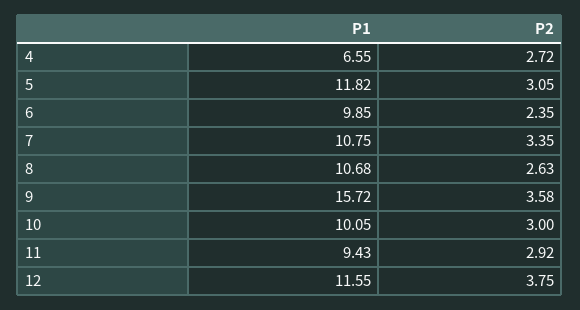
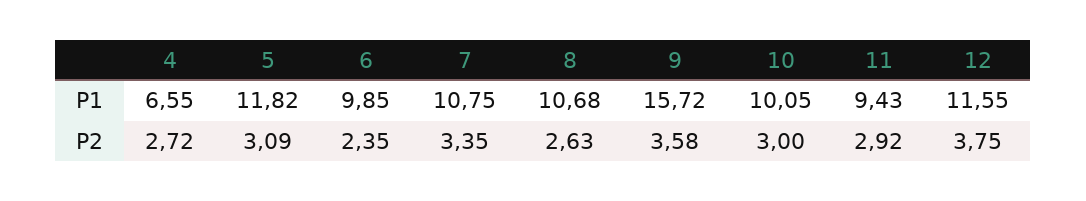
P2, 5: 3.05 -> 3.09

